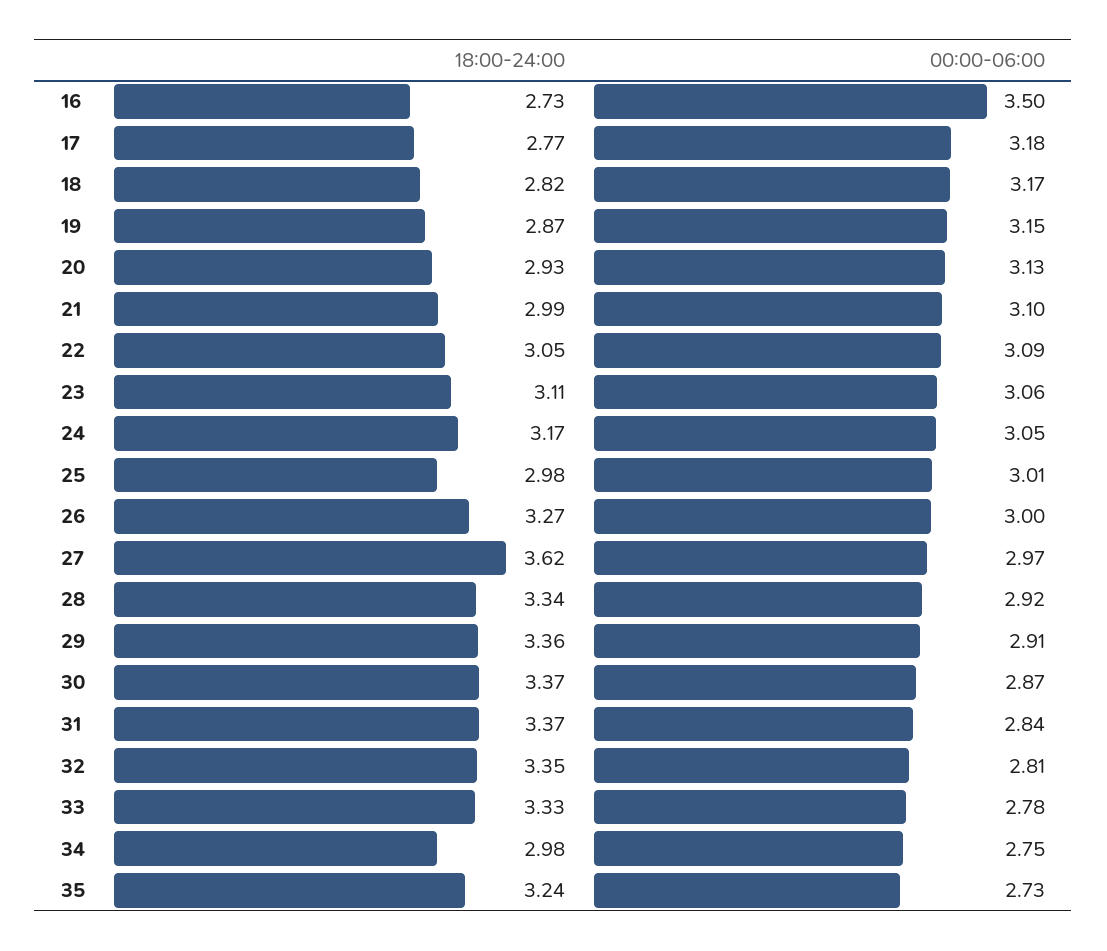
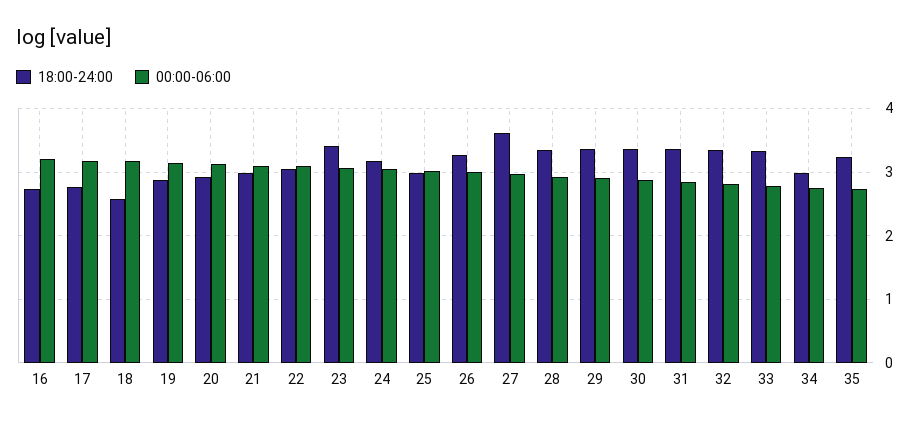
00:00-06:00, 16: 3.5 -> 3.2
18:00-24:00, 18: 2.82 -> 2.6
18:00-24:00, 23: 3.11 -> 3.4

